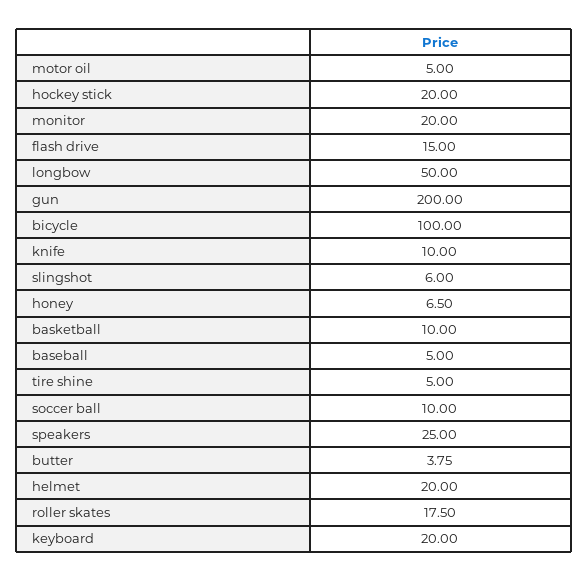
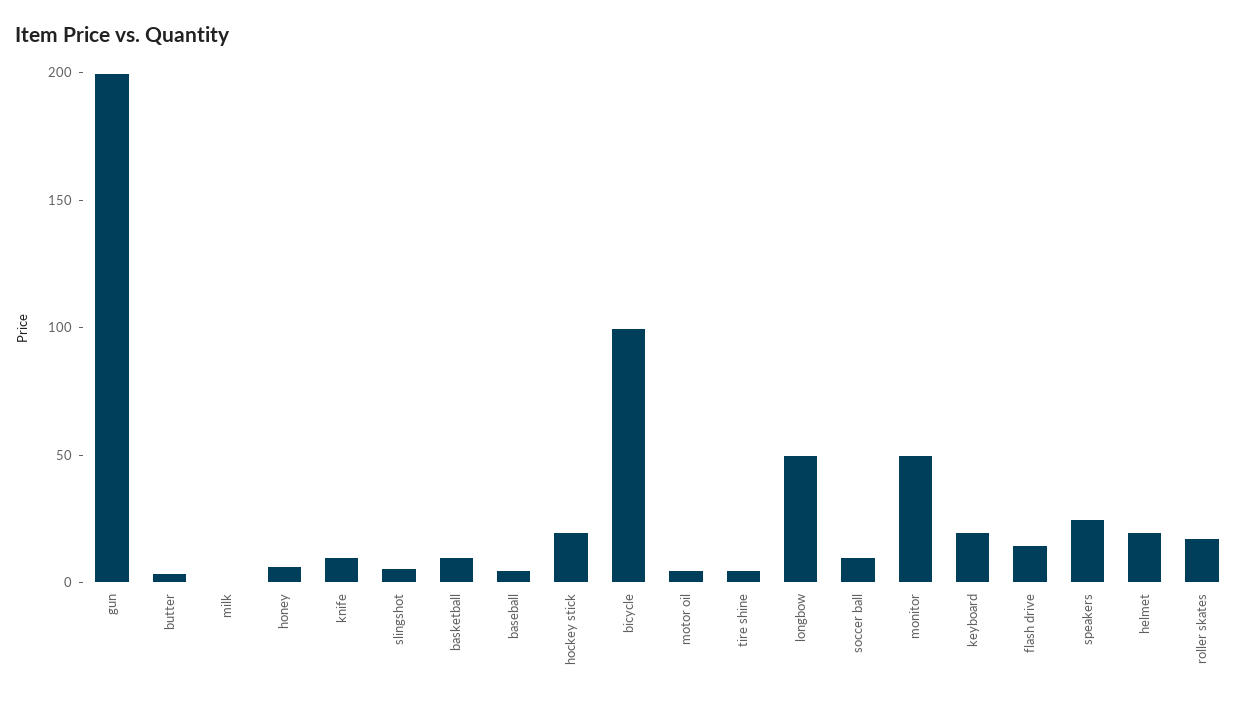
monitor: 20 -> 50
milk: none -> 0

